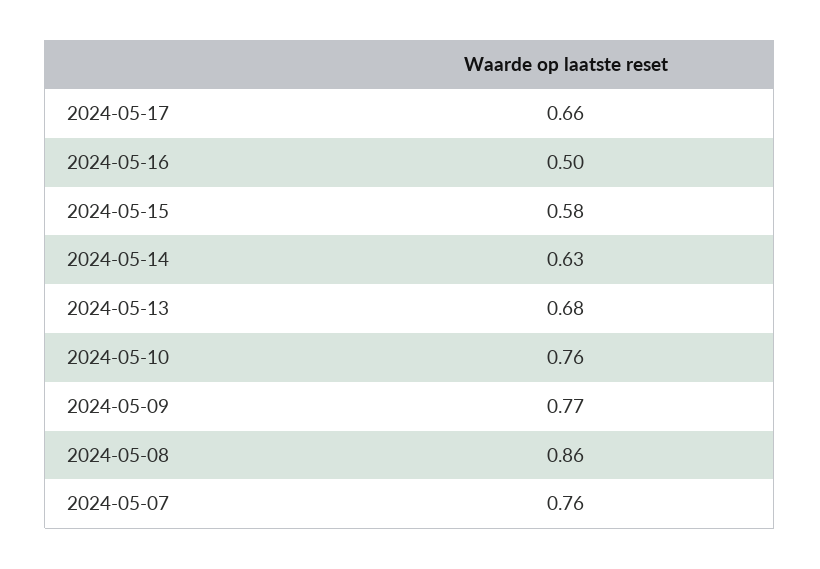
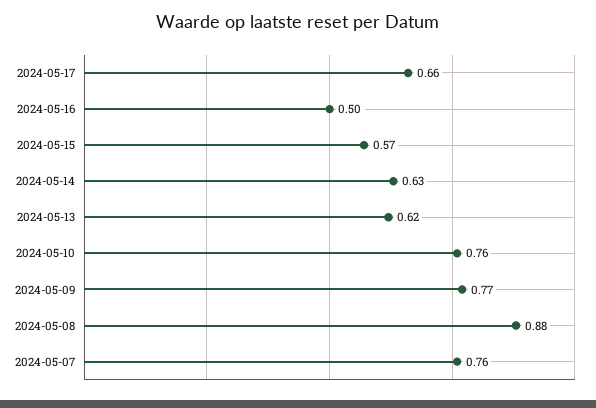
2024-05-15: 0.58 -> 0.57
2024-05-13: 0.68 -> 0.62
2024-05-08: 0.86 -> 0.88

